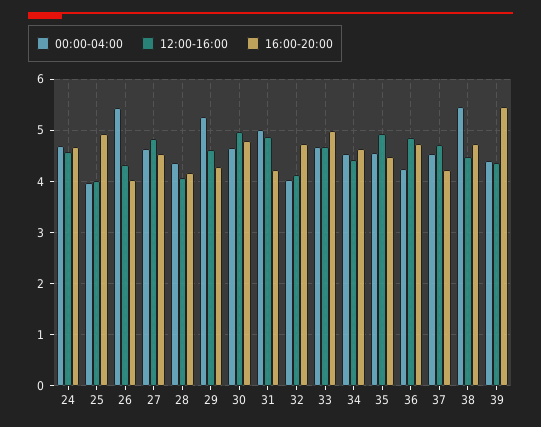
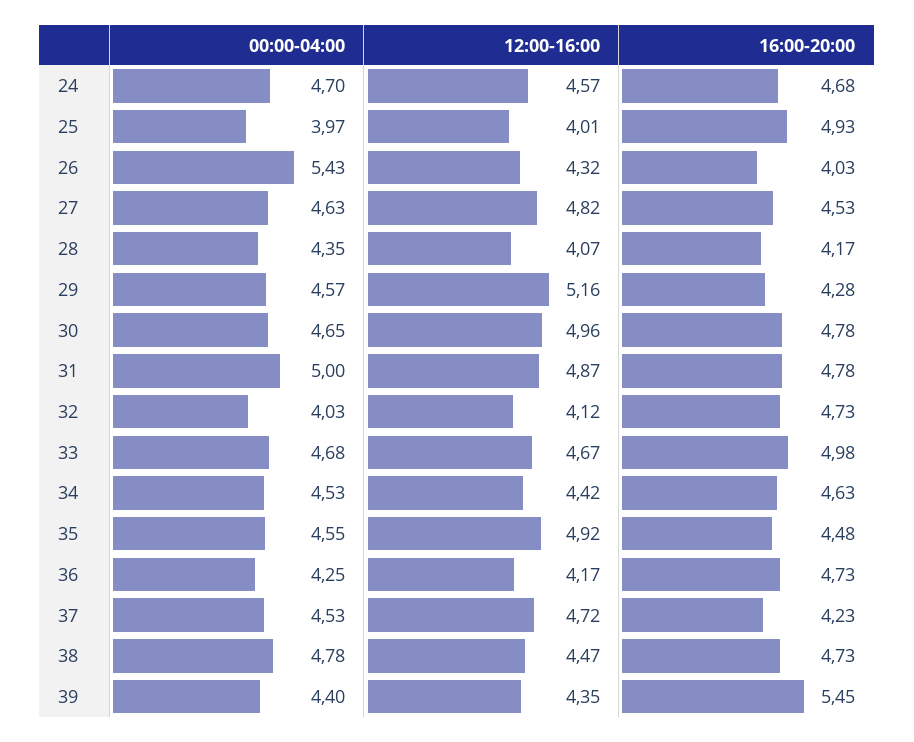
00:00-04:00, 29: 5.2 -> 4.57
12:00-16:00, 29: 4.6 -> 5.16
16:00-20:00, 31: 4.2 -> 4.78
12:00-16:00, 36: 4.8 -> 4.17
00:00-04:00, 38: 5.4 -> 4.78

